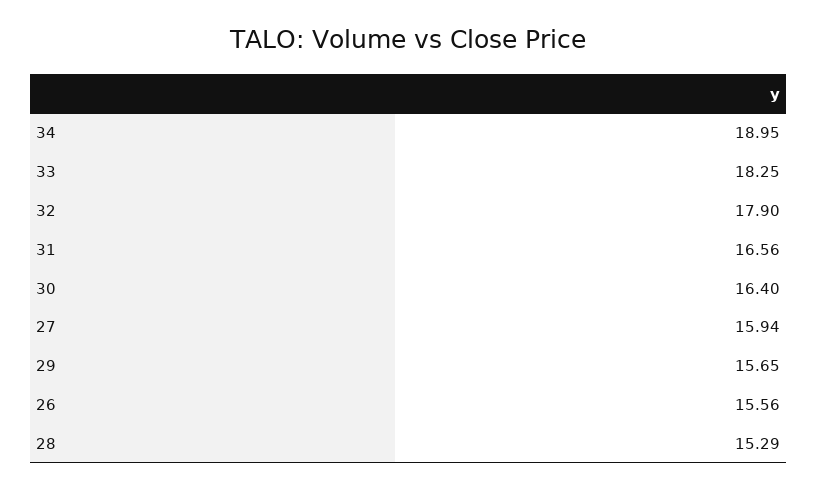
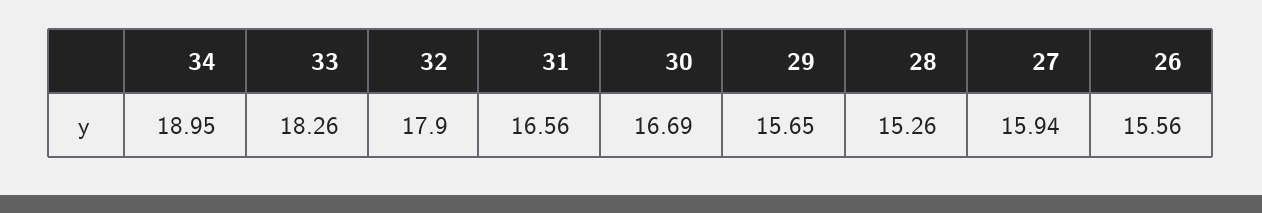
33: 18.25 -> 18.26
30: 16.4 -> 16.69
28: 15.29 -> 15.26

